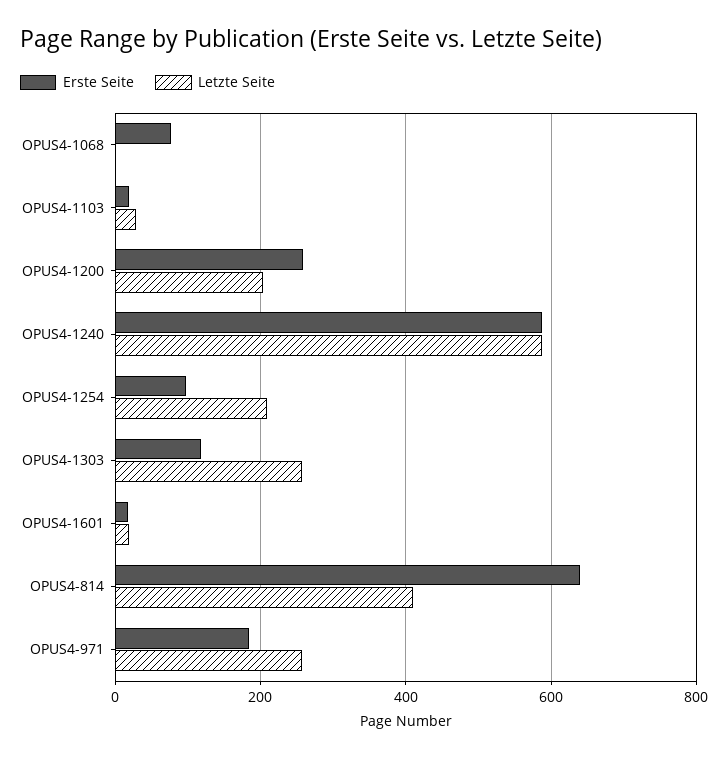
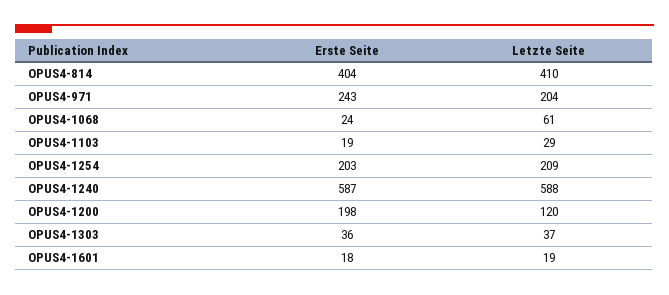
Erste Seite, OPUS4-1068: 80 -> 24
Letzte Seite, OPUS4-1068: 0 -> 61
Erste Seite, OPUS4-1200: 260 -> 198
Letzte Seite, OPUS4-1200: 200 -> 120
Erste Seite, OPUS4-1254: 100 -> 203
Erste Seite, OPUS4-1303: 120 -> 36
Letzte Seite, OPUS4-1303: 260 -> 37
Erste Seite, OPUS4-814: 640 -> 404
Erste Seite, OPUS4-971: 180 -> 243
Letzte Seite, OPUS4-971: 260 -> 204

